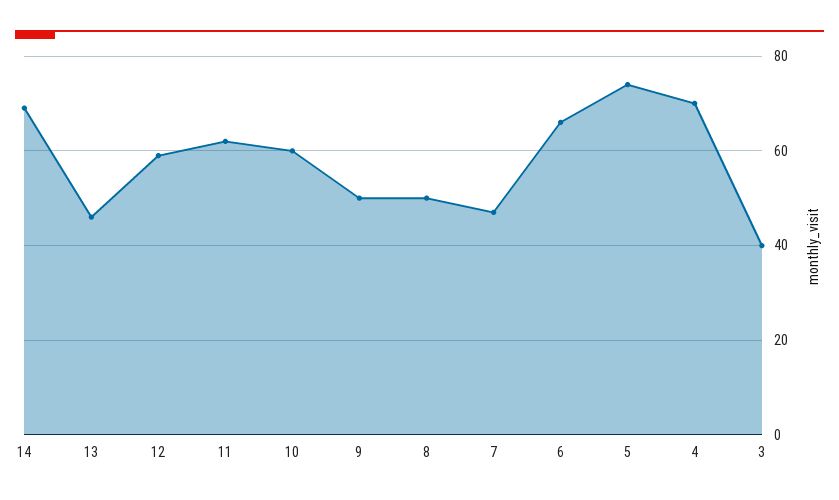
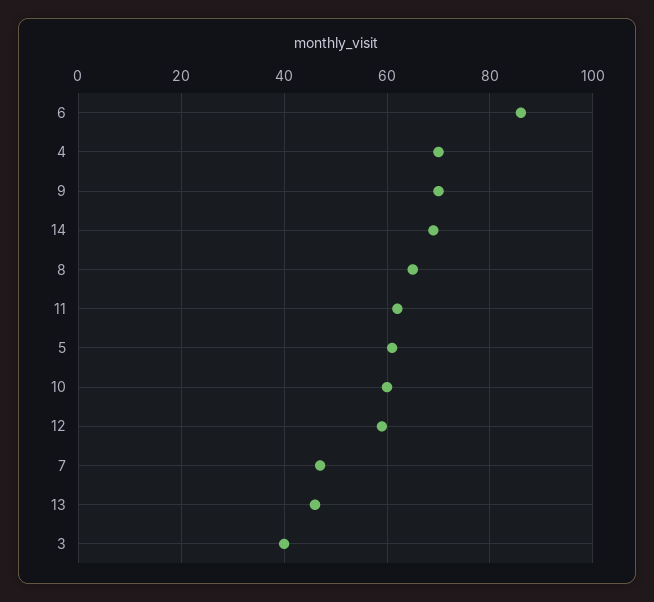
9: 50 -> 70
8: 50 -> 65
6: 65 -> 85
5: 75 -> 60

